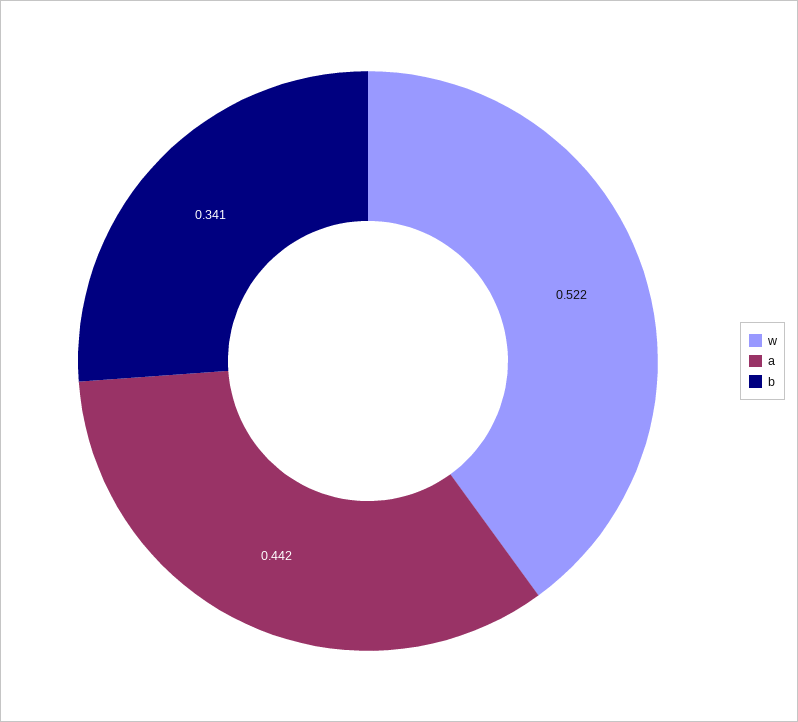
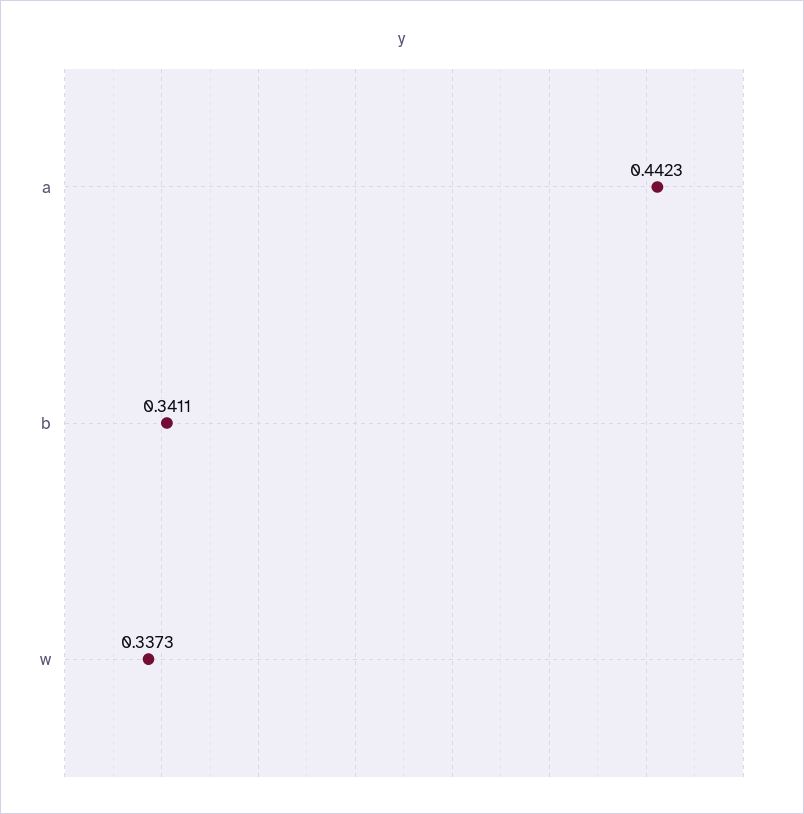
w: 0.522 -> 0.3373

